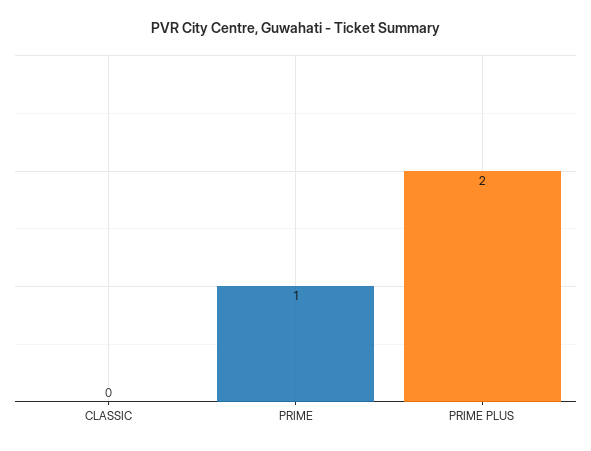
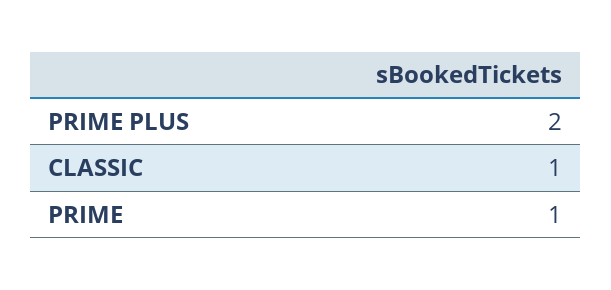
CLASSIC: 0 -> 1

